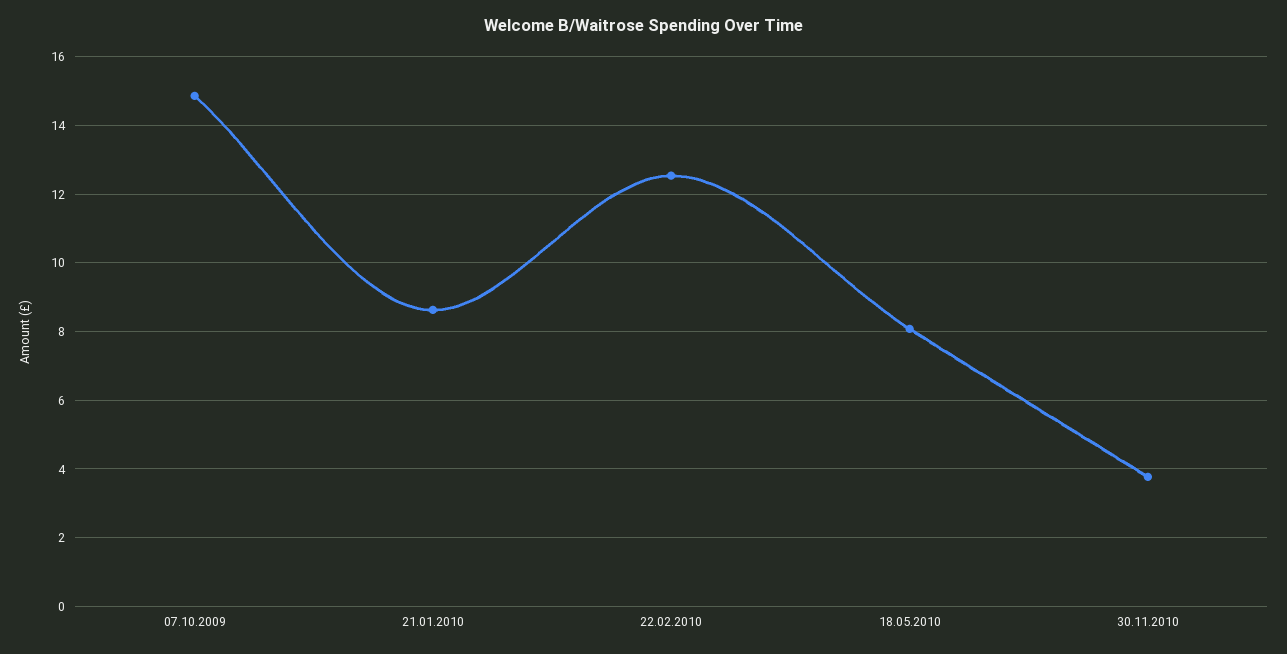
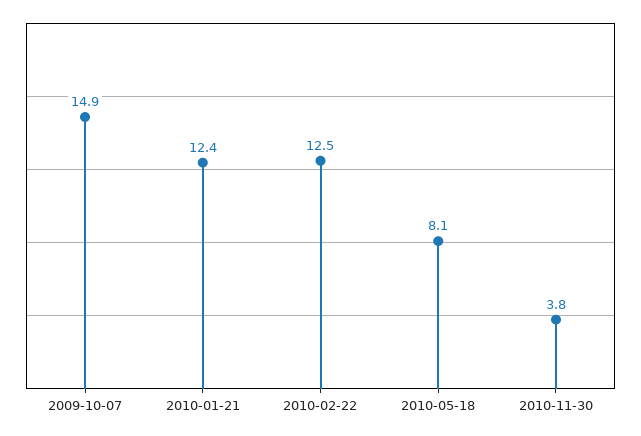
21.01.2010: 8.6 -> 12.4

